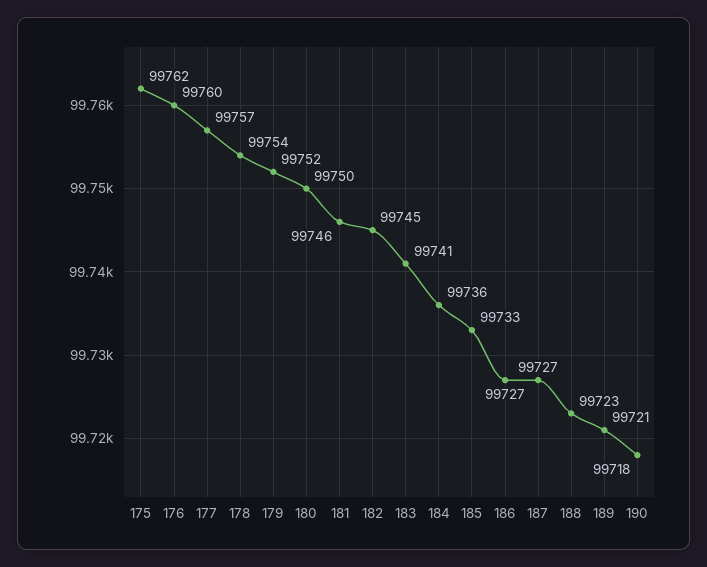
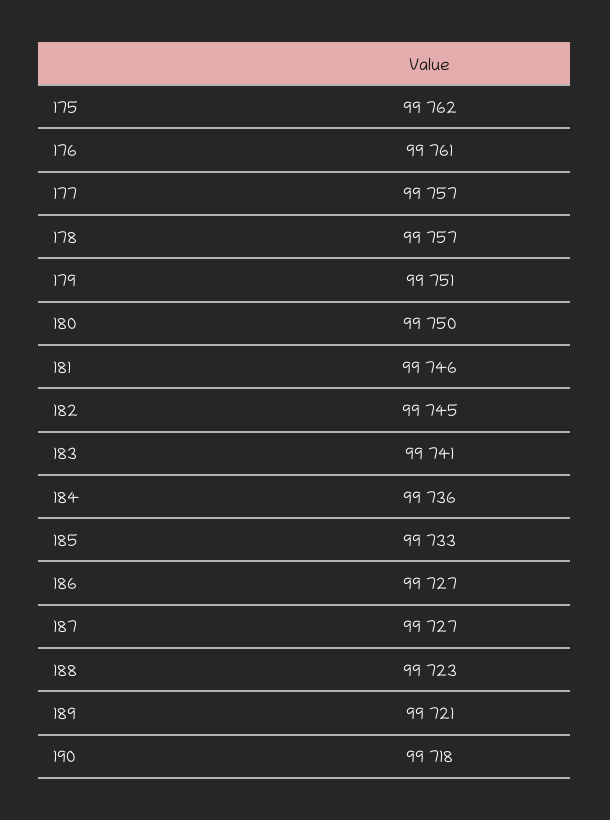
176: 99760 -> 99761
178: 99754 -> 99757
179: 99752 -> 99751

